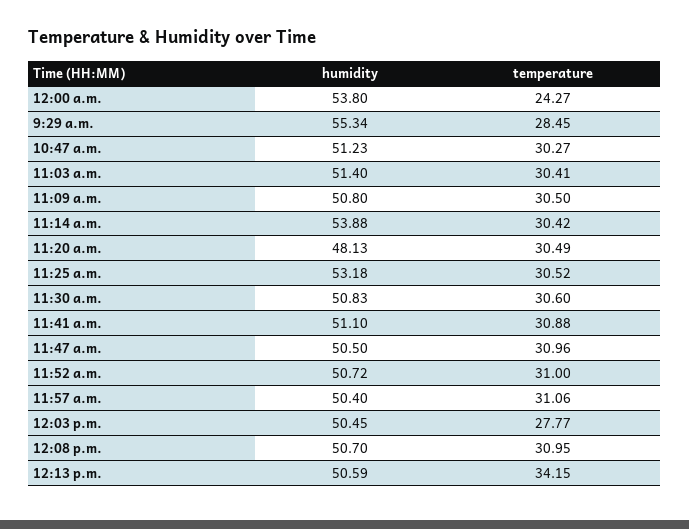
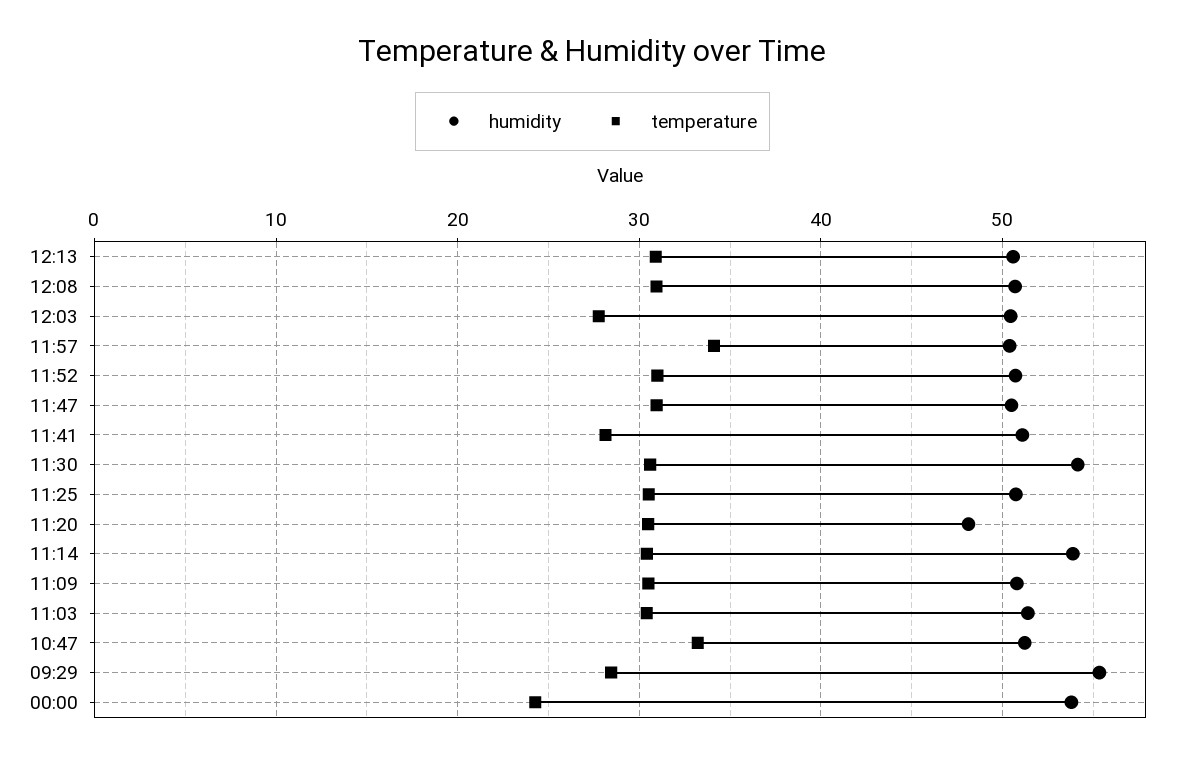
temperature, 10:47 a.m.: 30.27 -> 33
humidity, 11:25 a.m.: 53.18 -> 51
humidity, 11:30 a.m.: 50.83 -> 54
temperature, 11:41 a.m.: 30.88 -> 28
temperature, 11:57 a.m.: 31.06 -> 34
temperature, 12:13 p.m.: 34.15 -> 31

